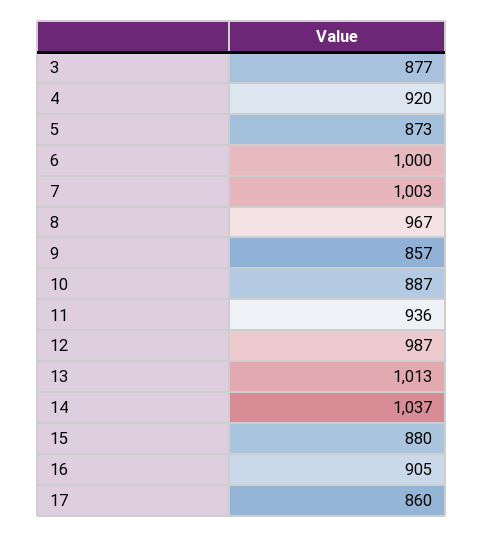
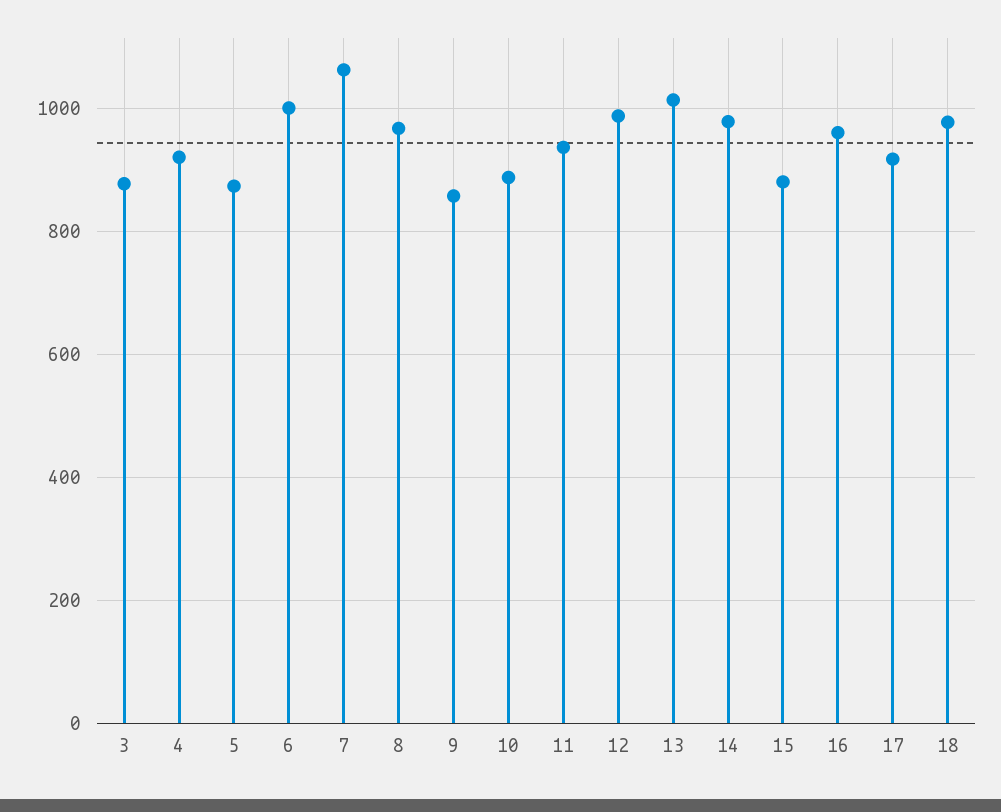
7: 1003 -> 1060
14: 1037 -> 980
16: 905 -> 960
17: 860 -> 920
18: none -> 980

